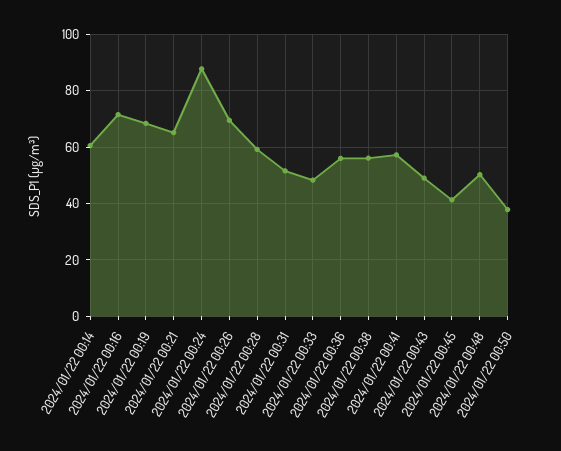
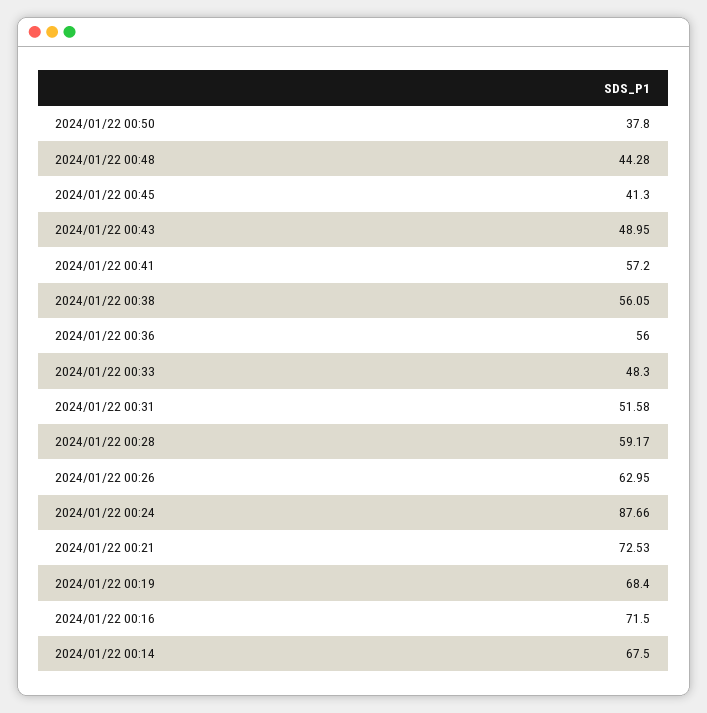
2024/01/22 00:14: 60 -> 67.5
2024/01/22 00:21: 65 -> 72.53
2024/01/22 00:26: 70 -> 62.95
2024/01/22 00:48: 50 -> 44.28

